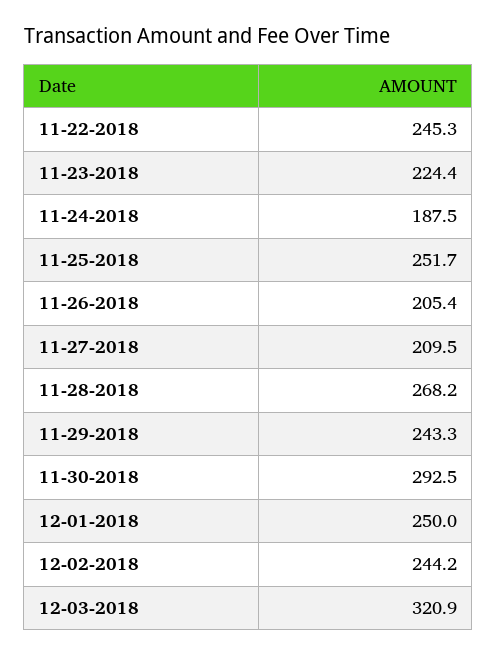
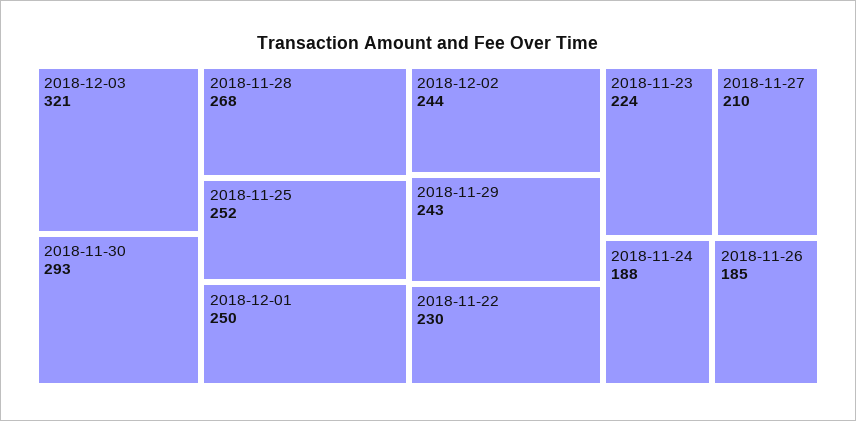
11-22-2018: 245.3 -> 230
11-26-2018: 205.4 -> 185

